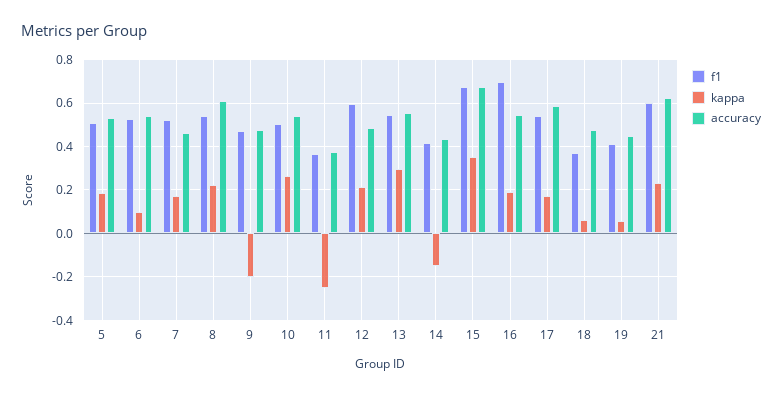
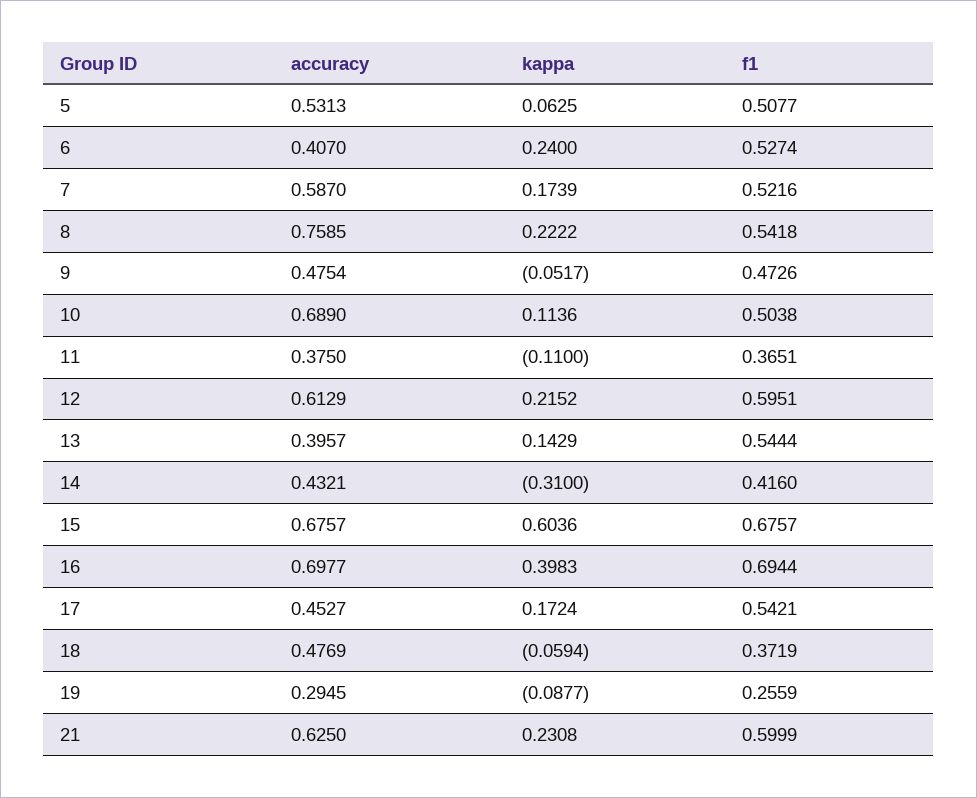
kappa, 5: 0.2 -> 0.0625
kappa, 6: 0.1 -> 0.24
accuracy, 6: 0.55 -> 0.407
accuracy, 7: 0.45 -> 0.587
accuracy, 8: 0.6 -> 0.7585
kappa, 9: -0.2 -> -0.0517
kappa, 10: 0.25 -> 0.1136
accuracy, 10: 0.55 -> 0.689
kappa, 11: -0.25 -> -0.11
accuracy, 12: 0.5 -> 0.6129
kappa, 13: 0.3 -> 0.1429
accuracy, 13: 0.55 -> 0.3957
kappa, 14: -0.15 -> -0.31
kappa, 15: 0.35 -> 0.6036
kappa, 16: 0.2 -> 0.3983
accuracy, 16: 0.55 -> 0.6977
accuracy, 17: 0.6 -> 0.4527
kappa, 18: 0.05 -> -0.0594
f1, 19: 0.4 -> 0.2559
kappa, 19: 0.05 -> -0.0877
accuracy, 19: 0.45 -> 0.2945

